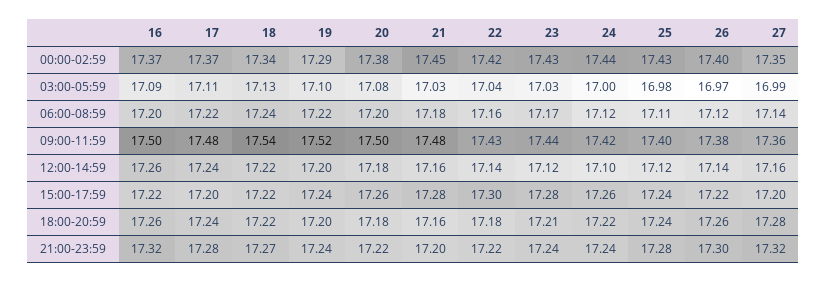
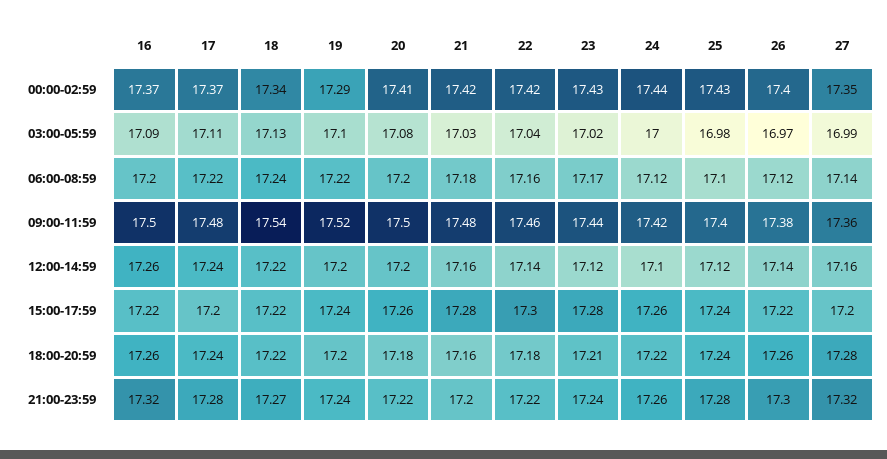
20, 00:00-02:59: 17.38 -> 17.41
21, 00:00-02:59: 17.45 -> 17.42
23, 03:00-05:59: 17.03 -> 17.02
25, 06:00-08:59: 17.11 -> 17.1
22, 09:00-11:59: 17.43 -> 17.46
20, 12:00-14:59: 17.18 -> 17.2
24, 21:00-23:59: 17.24 -> 17.26

